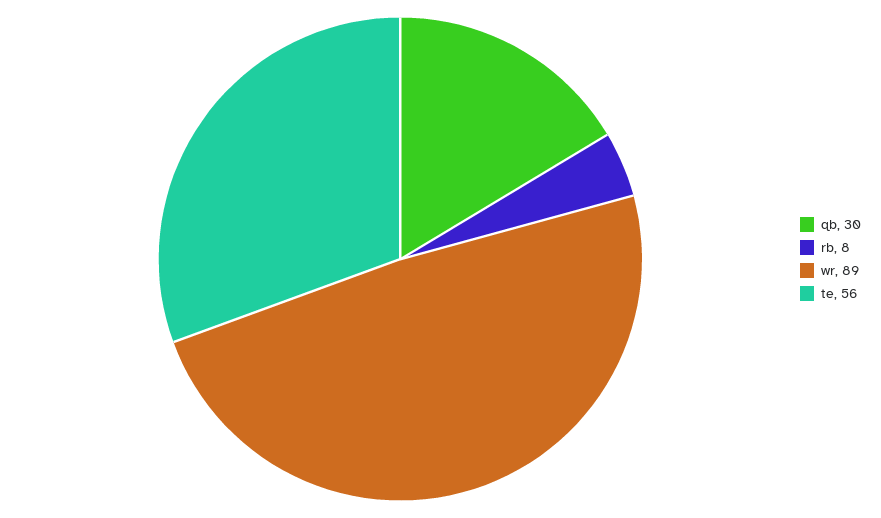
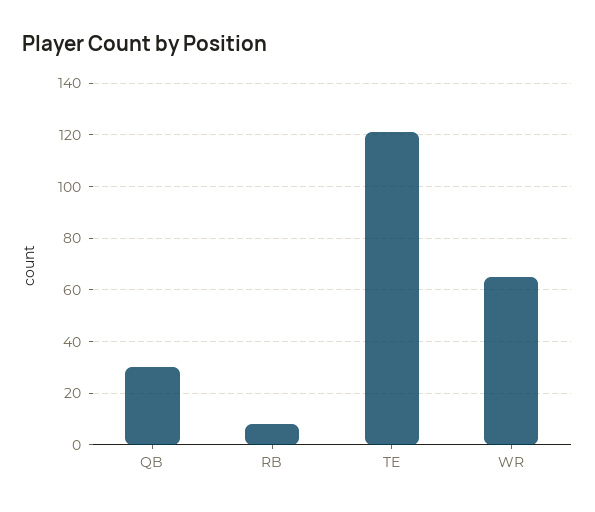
wr: 89 -> 65
te: 56 -> 120

